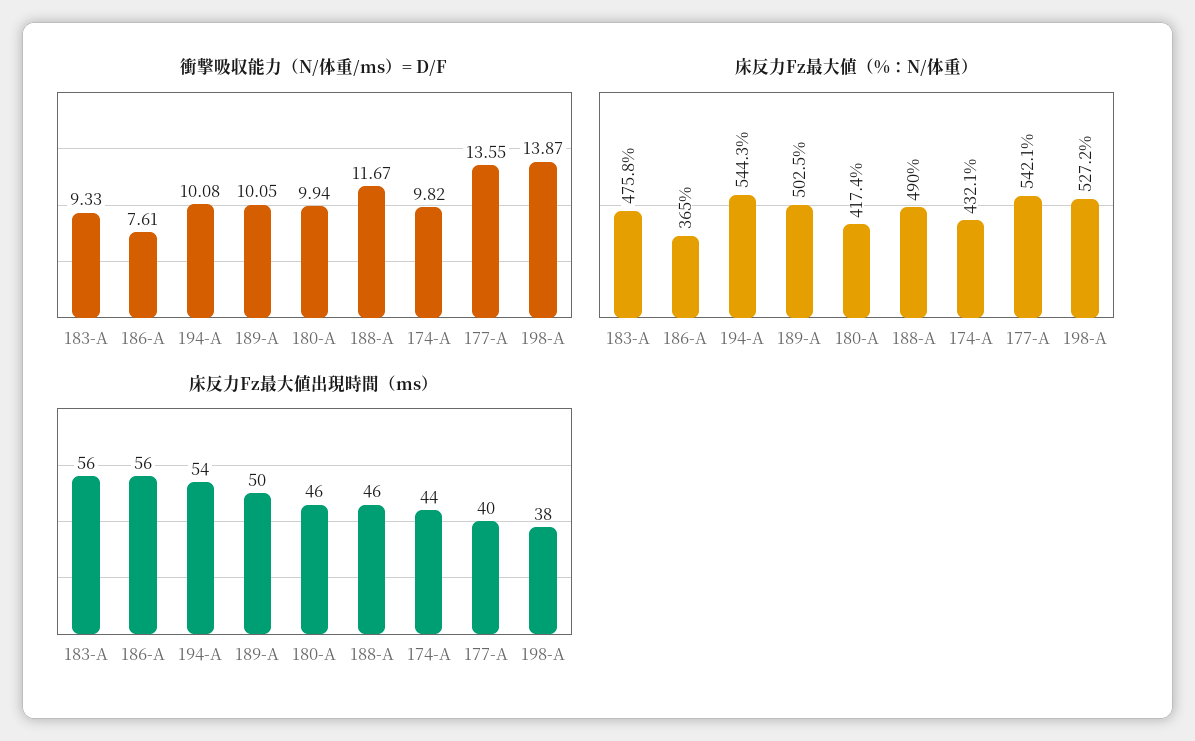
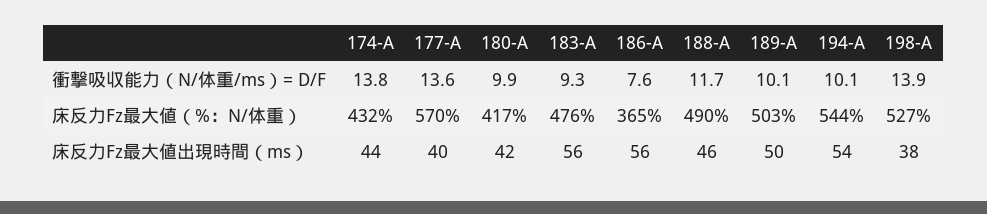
衝撃吸収能力（N/体重/ms）= D/F, 174-A: 9.82 -> 13.8
床反力Fz最大値（%：N/体重）, 177-A: 542.1 -> 570
床反力Fz最大値出現時間（ms）, 180-A: 46 -> 42

